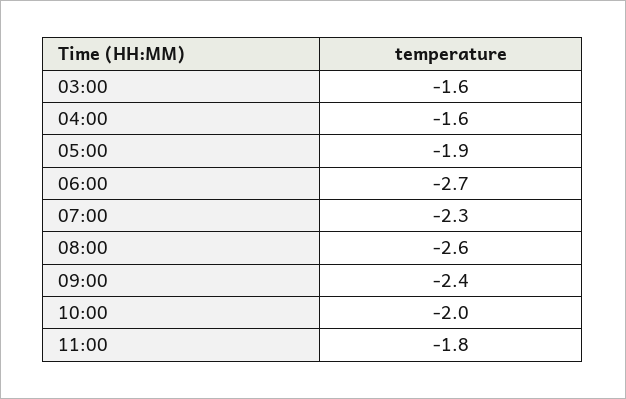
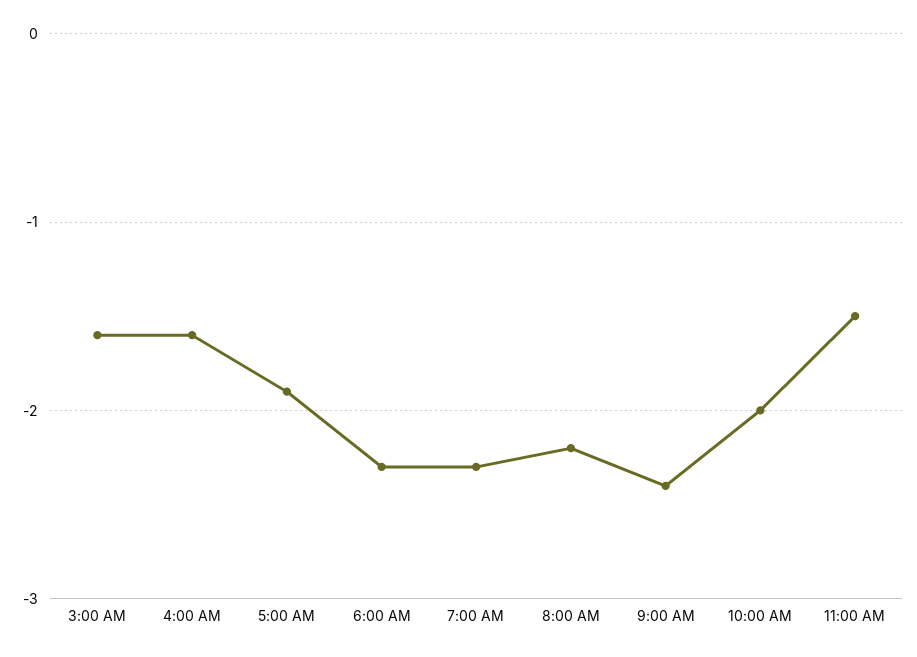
06:00: -2.7 -> -2.3
08:00: -2.6 -> -2.2
11:00: -1.8 -> -1.5

